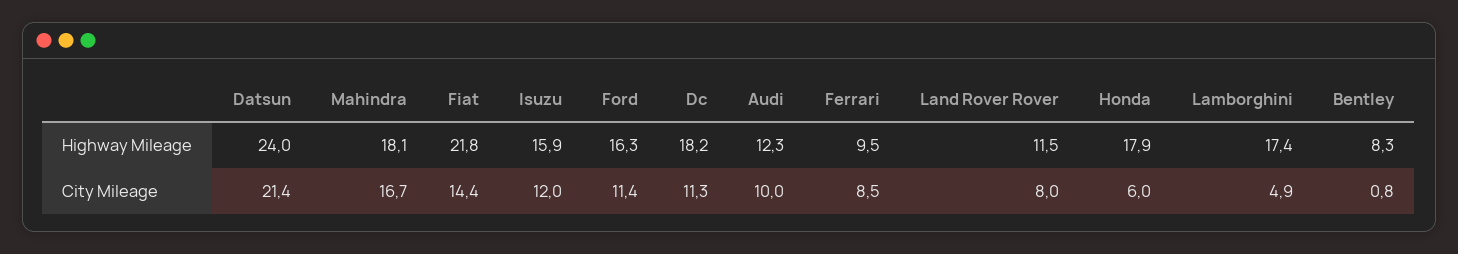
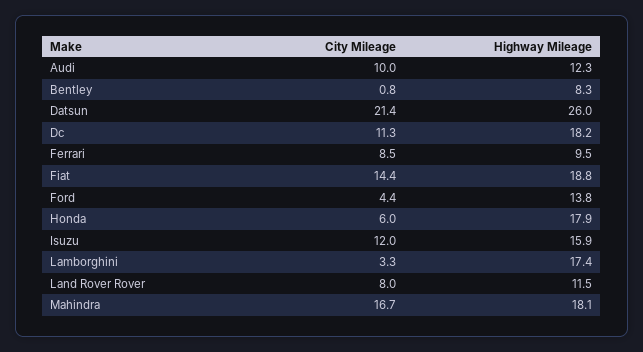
Datsun, Highway Mileage: 24 -> 26
Fiat, Highway Mileage: 21.8 -> 18.8
Ford, Highway Mileage: 16.3 -> 13.8
Ford, City Mileage: 11.4 -> 4.4
Lamborghini, City Mileage: 4.9 -> 3.3

